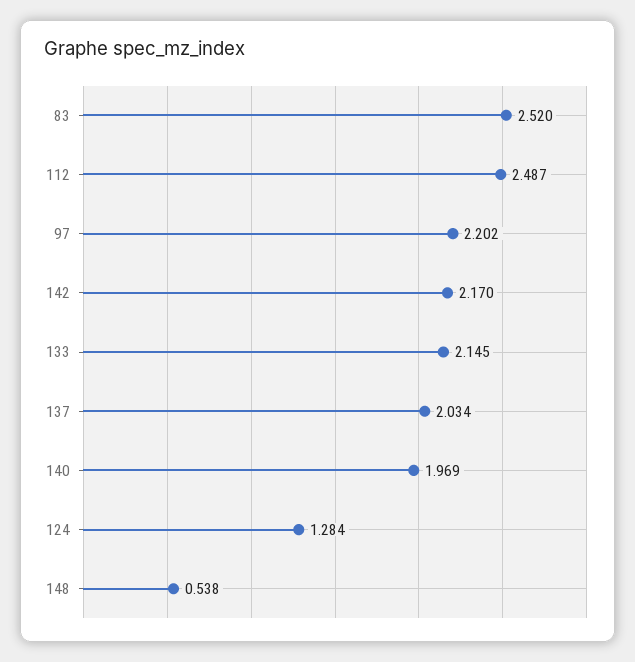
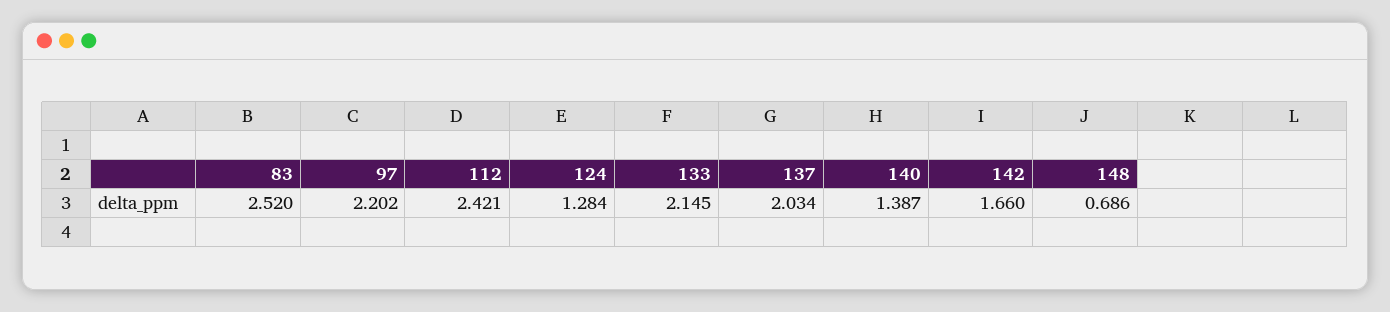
112: 2.487 -> 2.421
142: 2.17 -> 1.66
140: 1.969 -> 1.387
148: 0.538 -> 0.686

